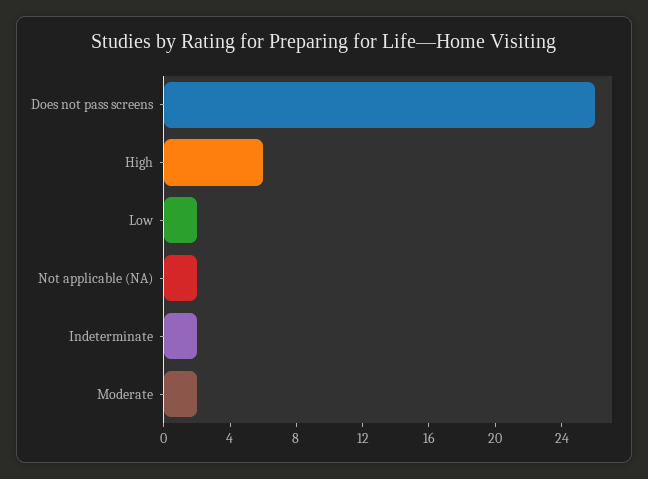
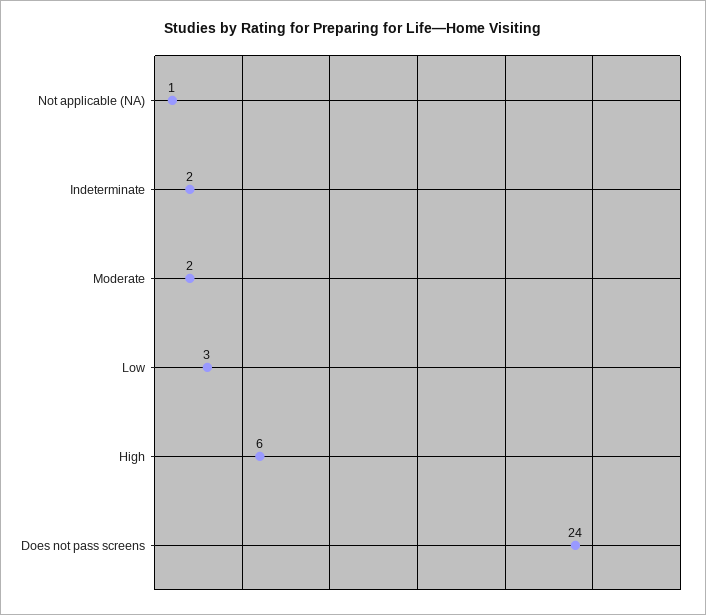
Does not pass screens: 26 -> 24
Low: 2 -> 3
Not applicable (NA): 2 -> 1

